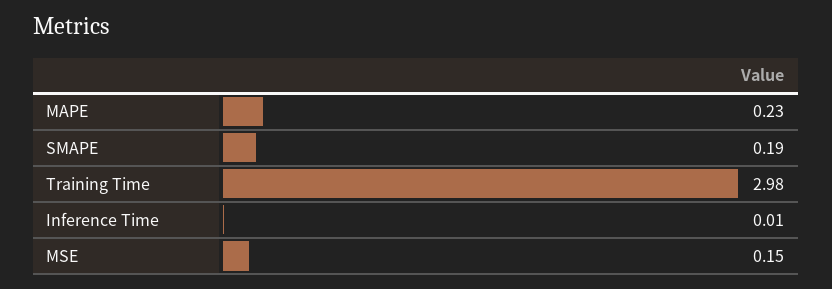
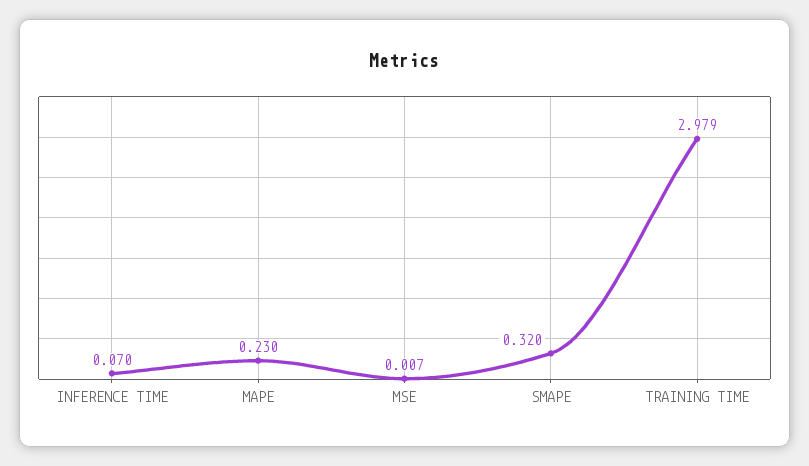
SMAPE: 0.19 -> 0.32
Inference Time: 0.01 -> 0.07
MSE: 0.15 -> 0.007

